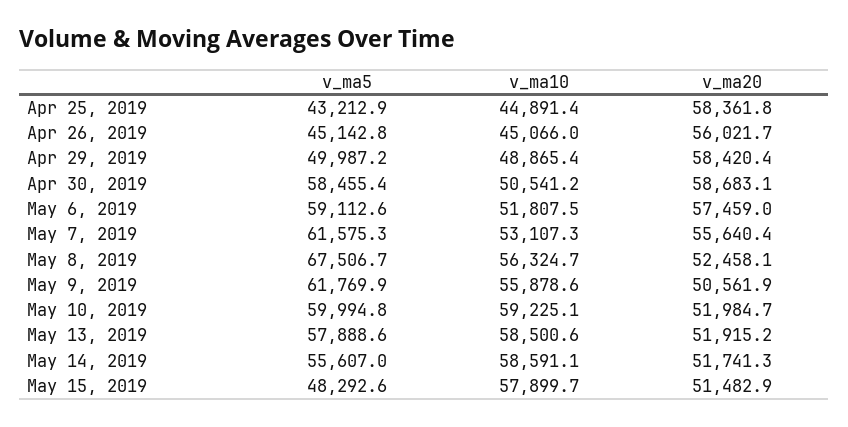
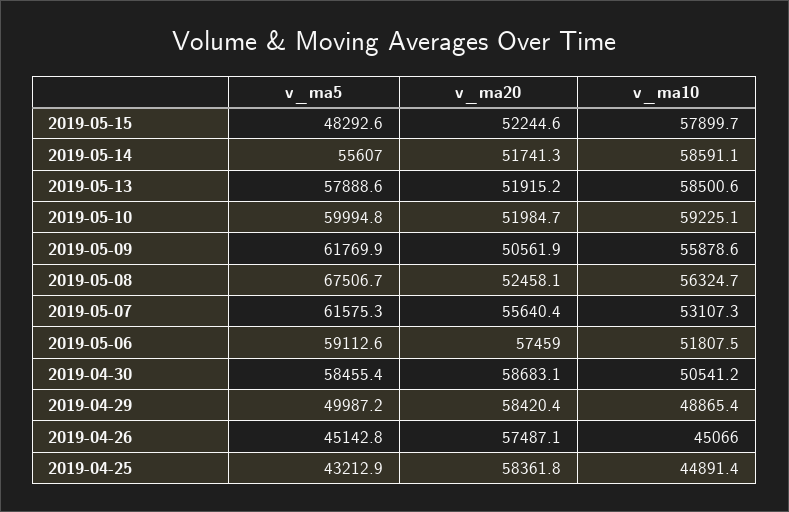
v_ma20, Apr 26, 2019: 56021.7 -> 57487.1
v_ma20, May 15, 2019: 51482.9 -> 52244.6

